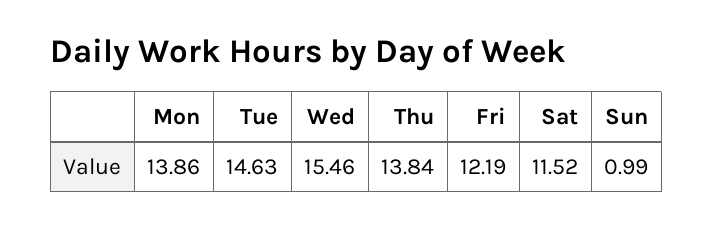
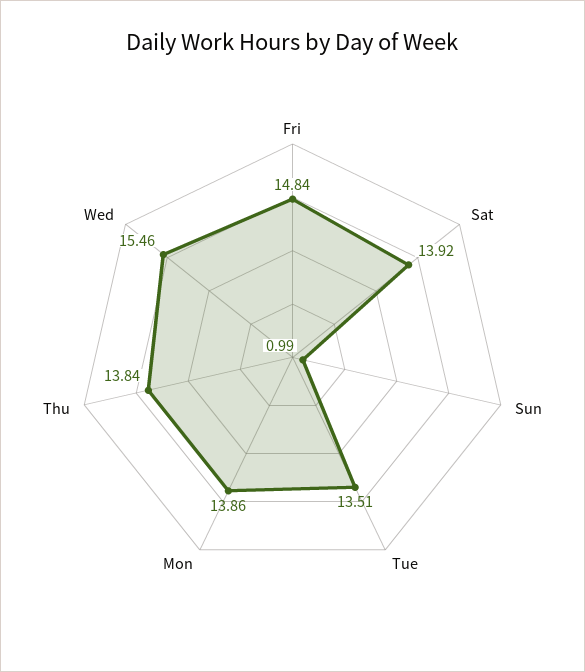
Tue: 14.63 -> 13.51
Fri: 12.19 -> 14.84
Sat: 11.52 -> 13.92

